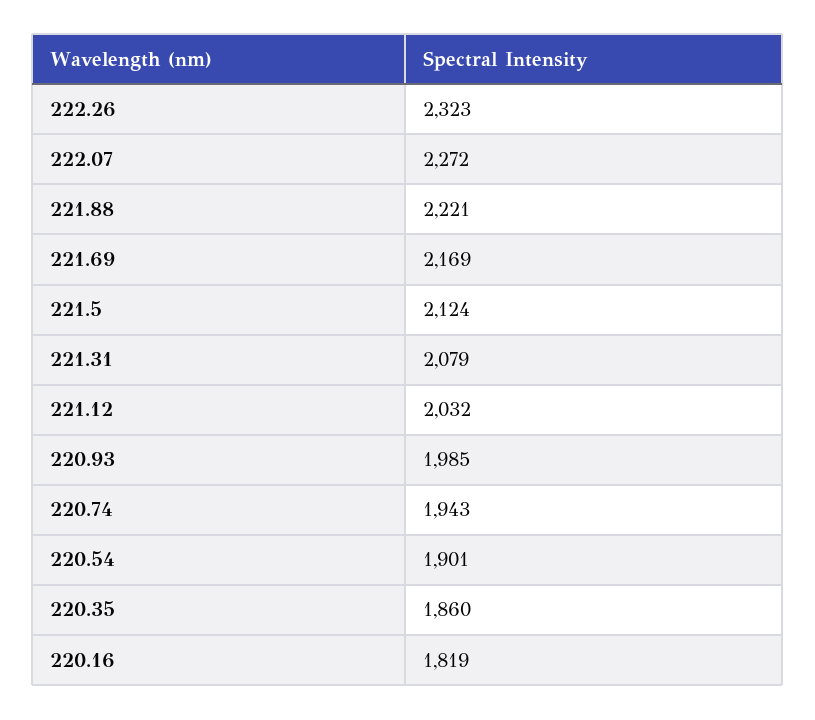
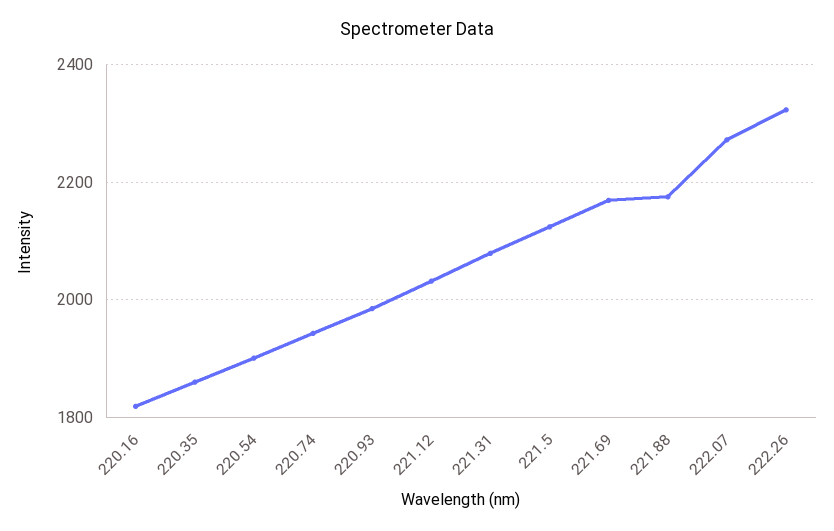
221.88: 2221 -> 2180

